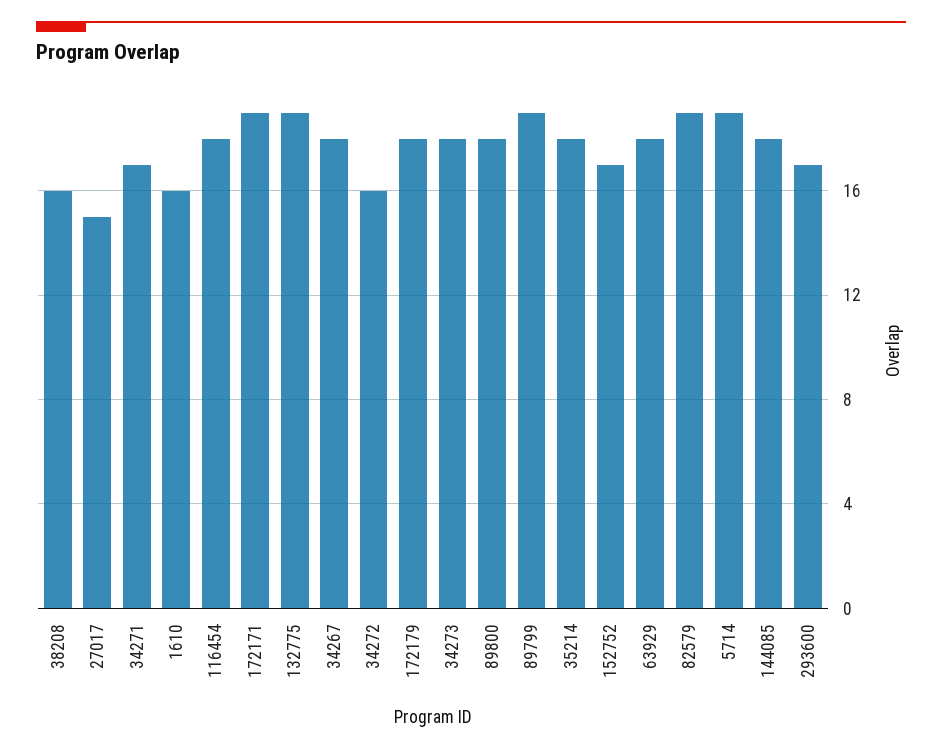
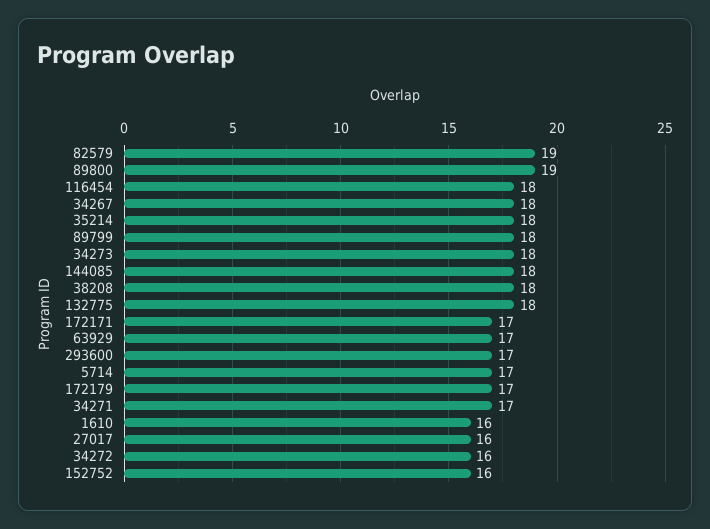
38208: 16 -> 18
27017: 15 -> 16
172171: 19 -> 17
132775: 19 -> 18
172179: 18 -> 17
89800: 18 -> 19
89799: 19 -> 18
152752: 17 -> 16
63929: 18 -> 17
5714: 19 -> 17

